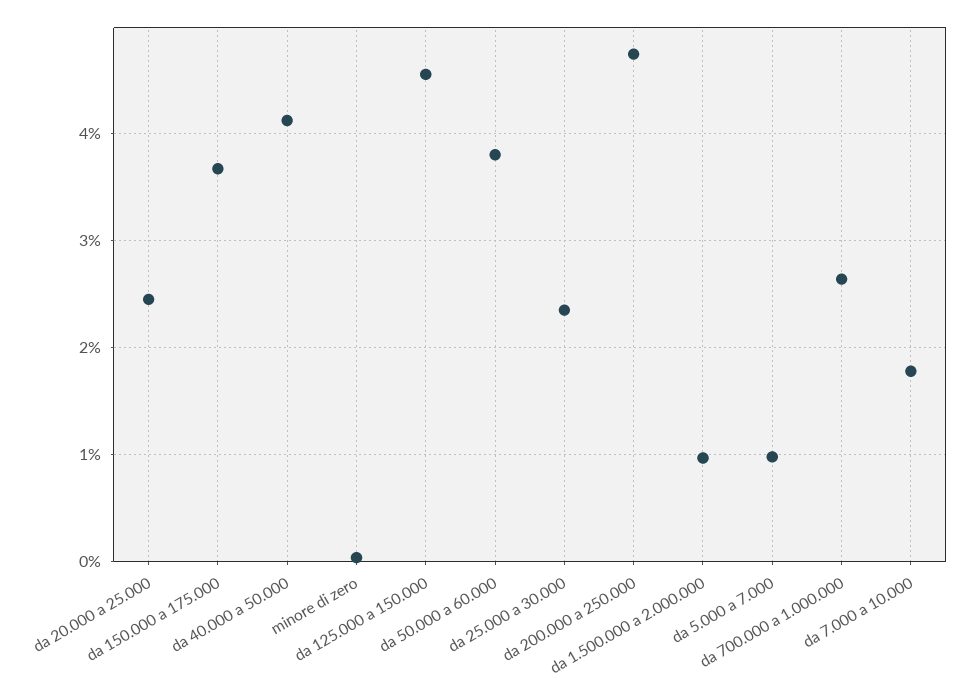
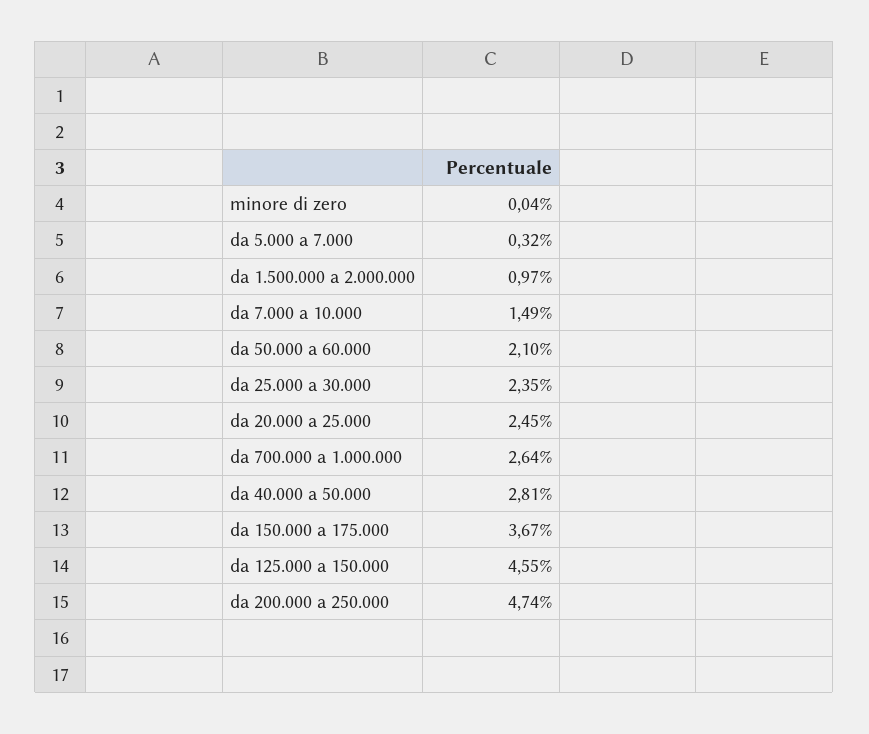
da 40.000 a 50.000: 4.1 -> 2.81
da 50.000 a 60.000: 3.8 -> 2.1
da 5.000 a 7.000: 1 -> 0.32
da 7.000 a 10.000: 1.8 -> 1.49

